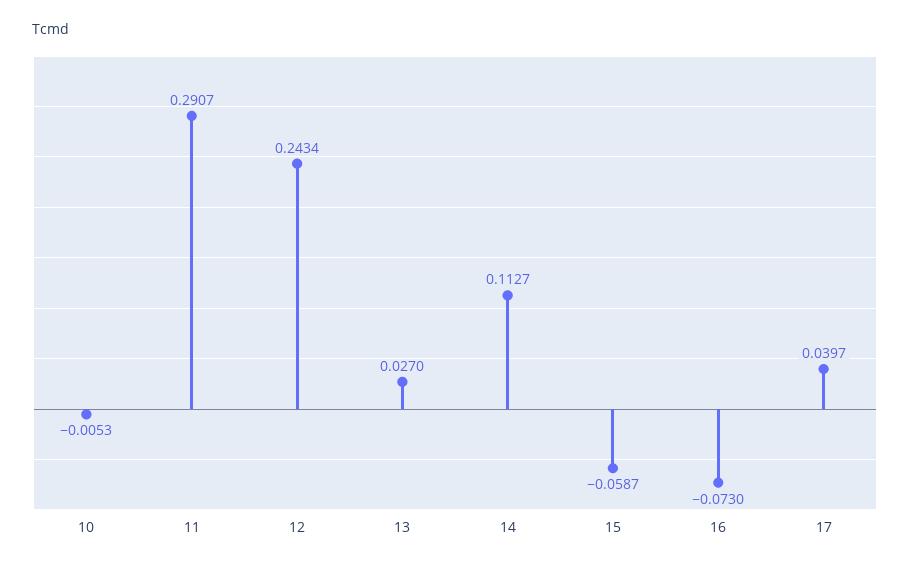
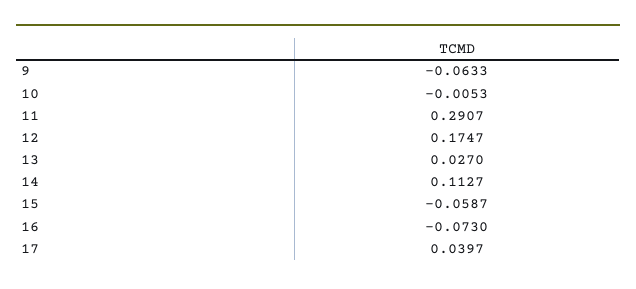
12: 0.2434 -> 0.1747
9: none -> -0.0633

